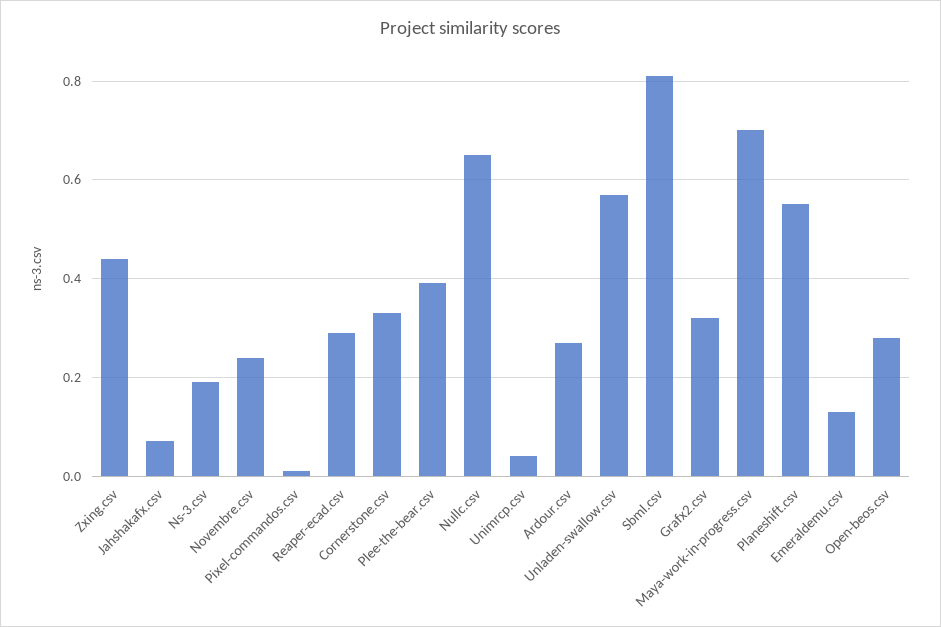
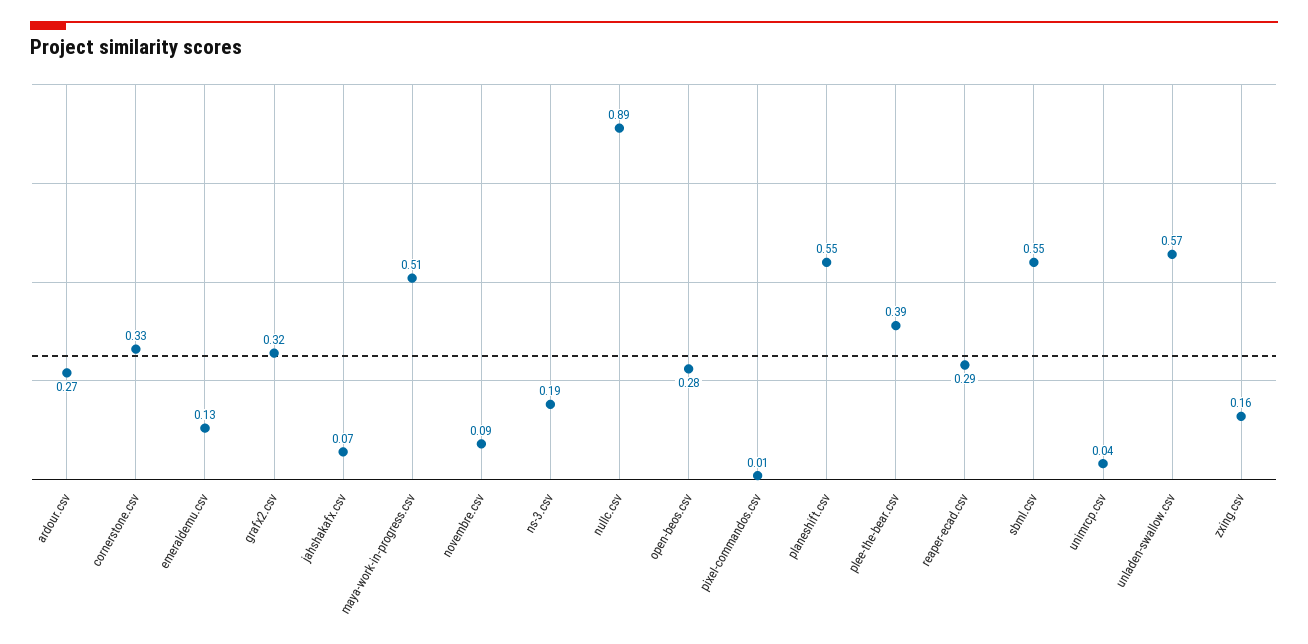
Zxing.csv: 0.45 -> 0.16
Novembre.csv: 0.25 -> 0.09
Nullc.csv: 0.65 -> 0.89
Sbml.csv: 0.8 -> 0.55
Maya-work-in-progress.csv: 0.7 -> 0.51

